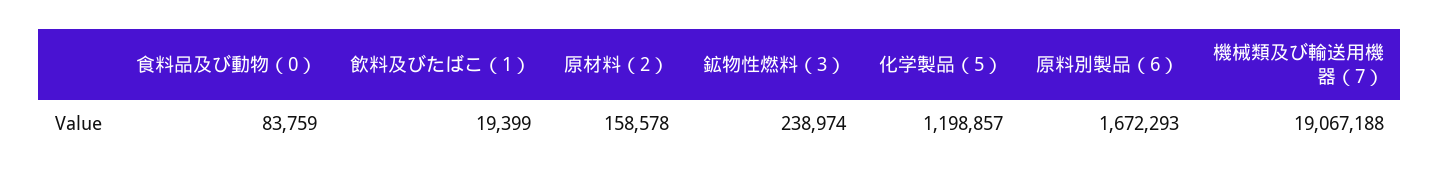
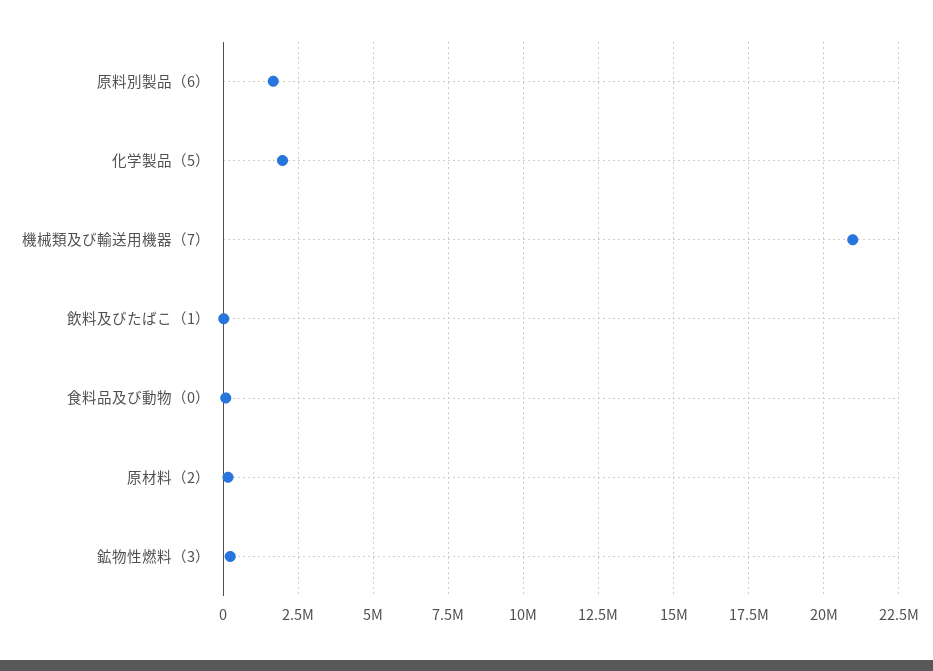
化学製品（5）: 1198857 -> 2000000
機械類及び輸送用機器（7）: 19067188 -> 21000000

